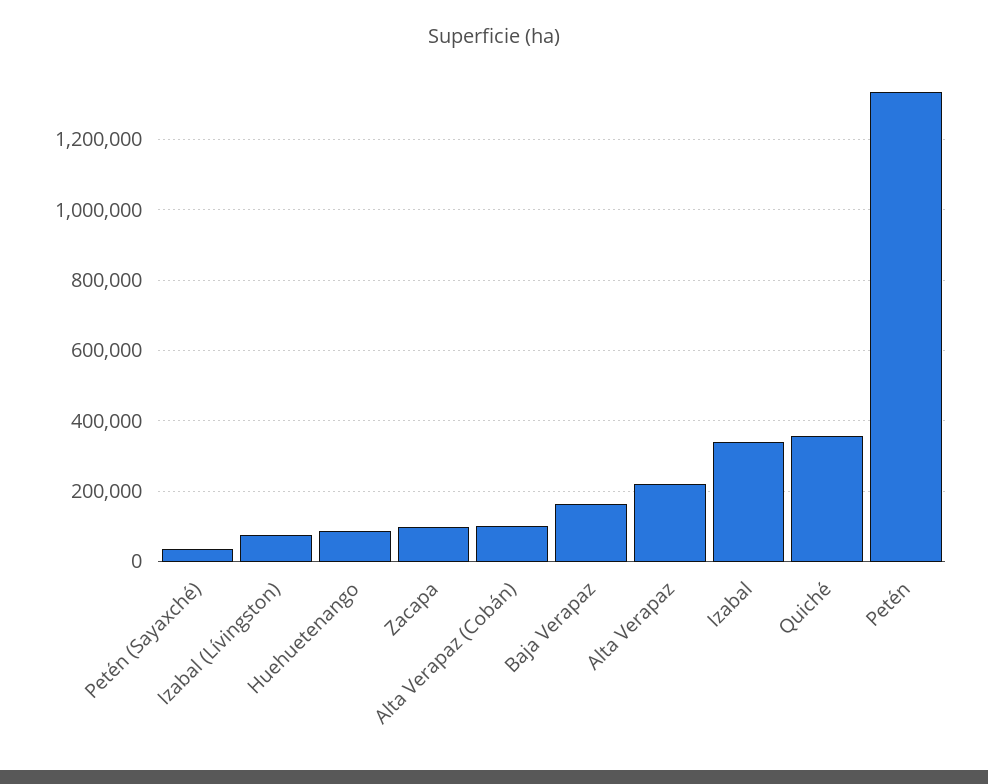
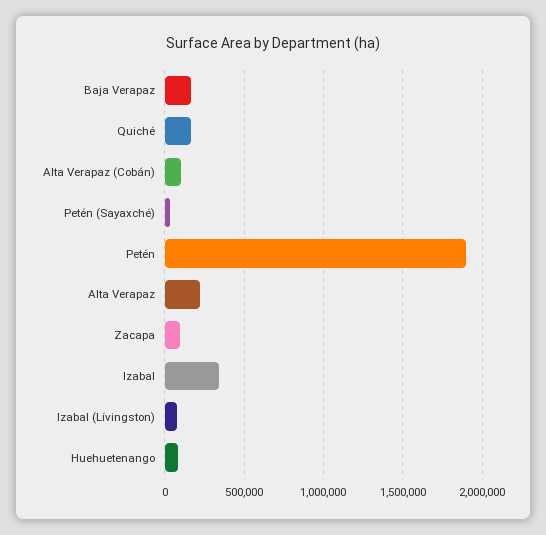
Quiché: 360000 -> 150000
Petén: 1340000 -> 1900000

